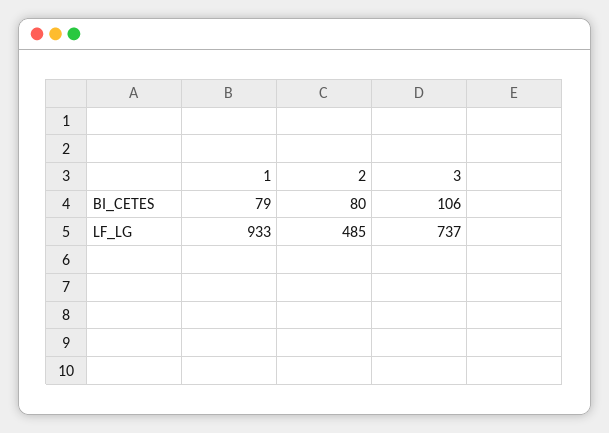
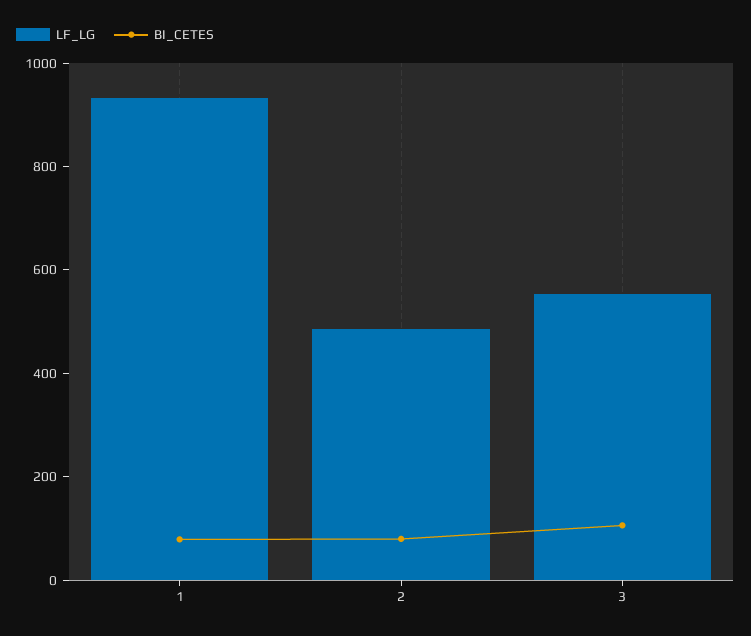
LF_LG, 3: 737 -> 550

